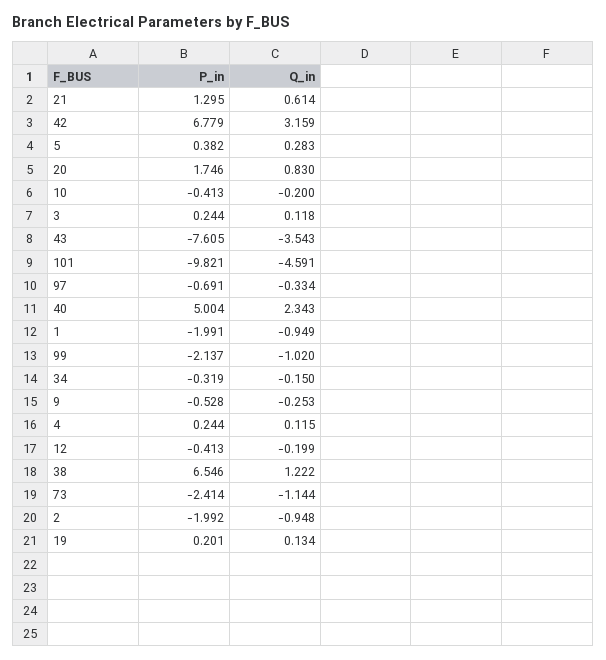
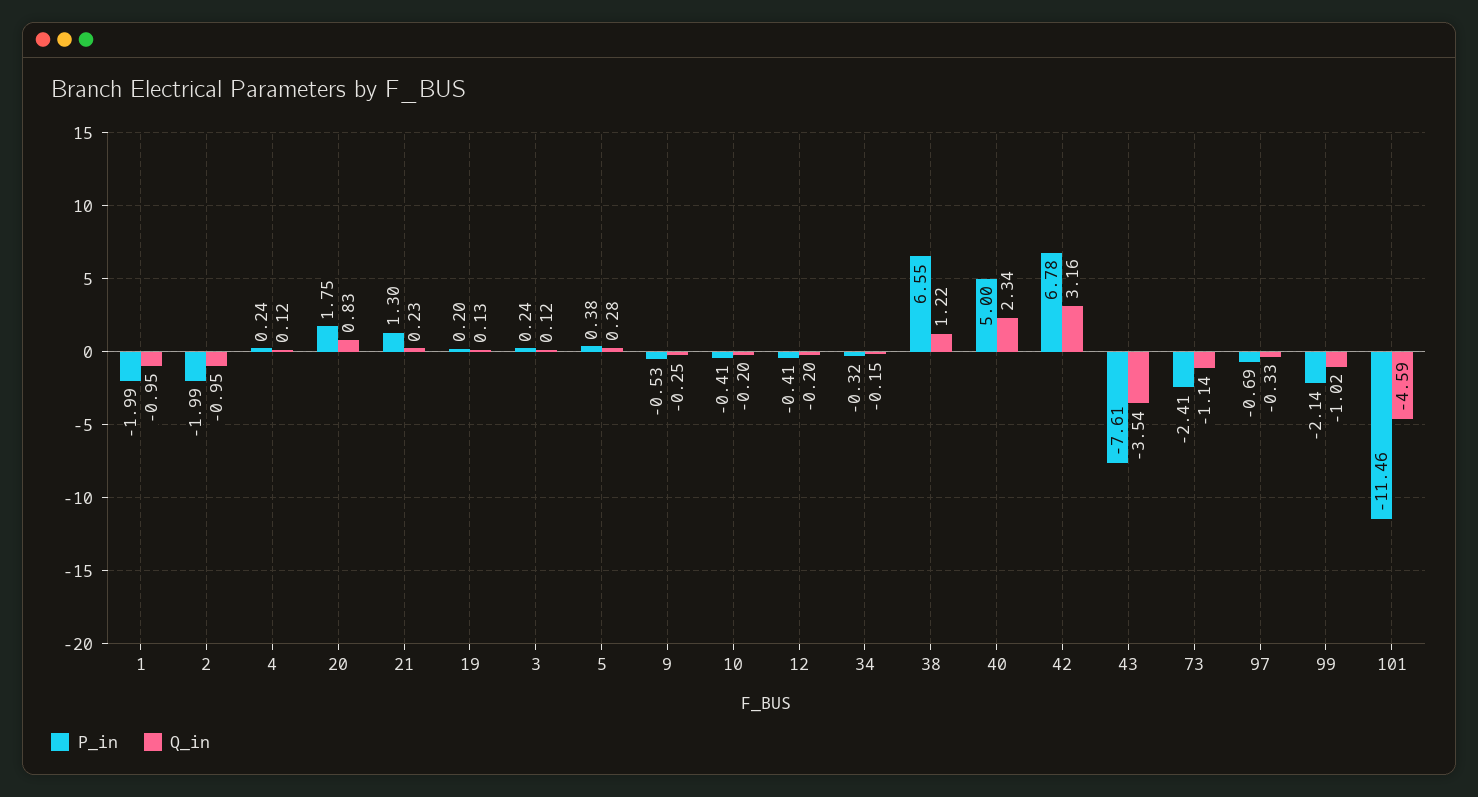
Q_in, 21: 0.614 -> 0.23
P_in, 101: -9.821 -> -11.46

